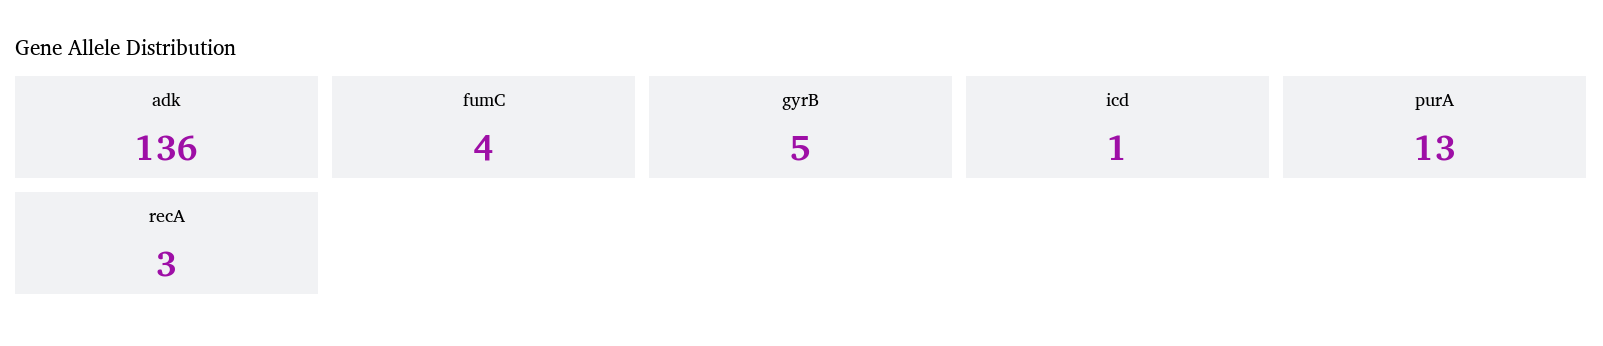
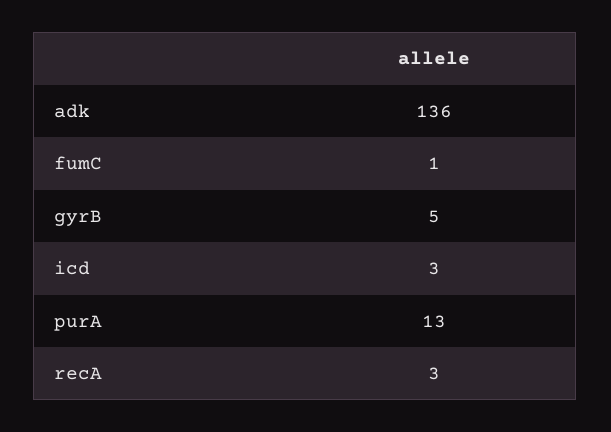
fumC: 4 -> 1
icd: 1 -> 3

